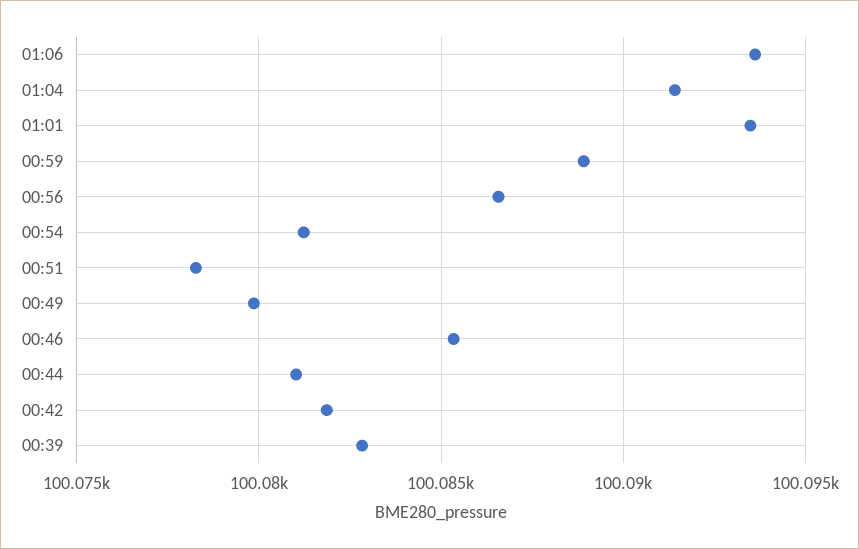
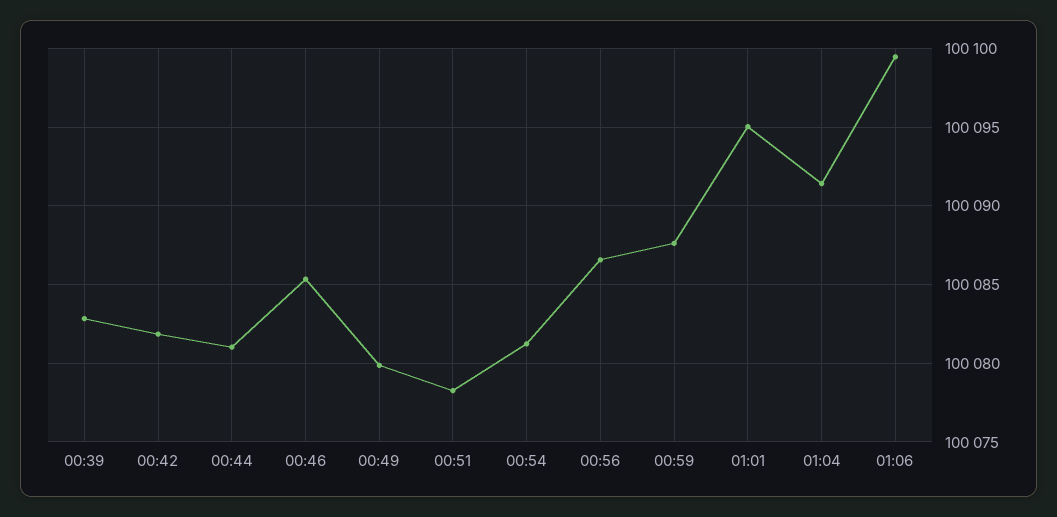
01:06: 100093.5 -> 100099.5
01:01: 100093.5 -> 100095
00:59: 100089 -> 100087.5

